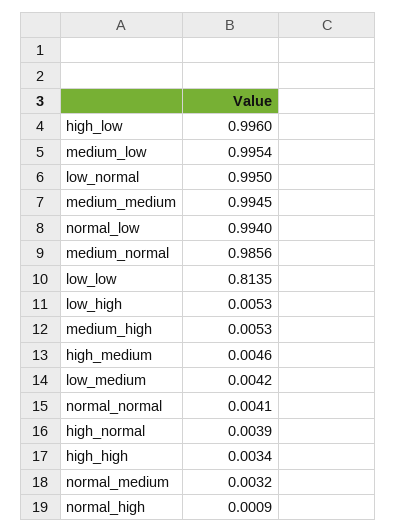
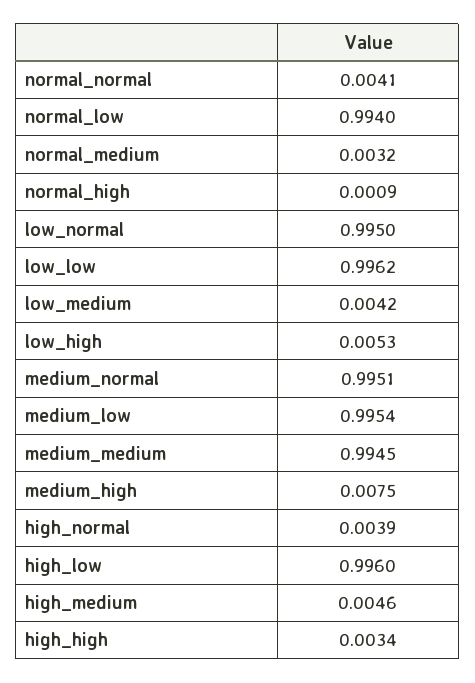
medium_normal: 0.9856 -> 0.9951
low_low: 0.8135 -> 0.9962
medium_high: 0.0053 -> 0.0075

